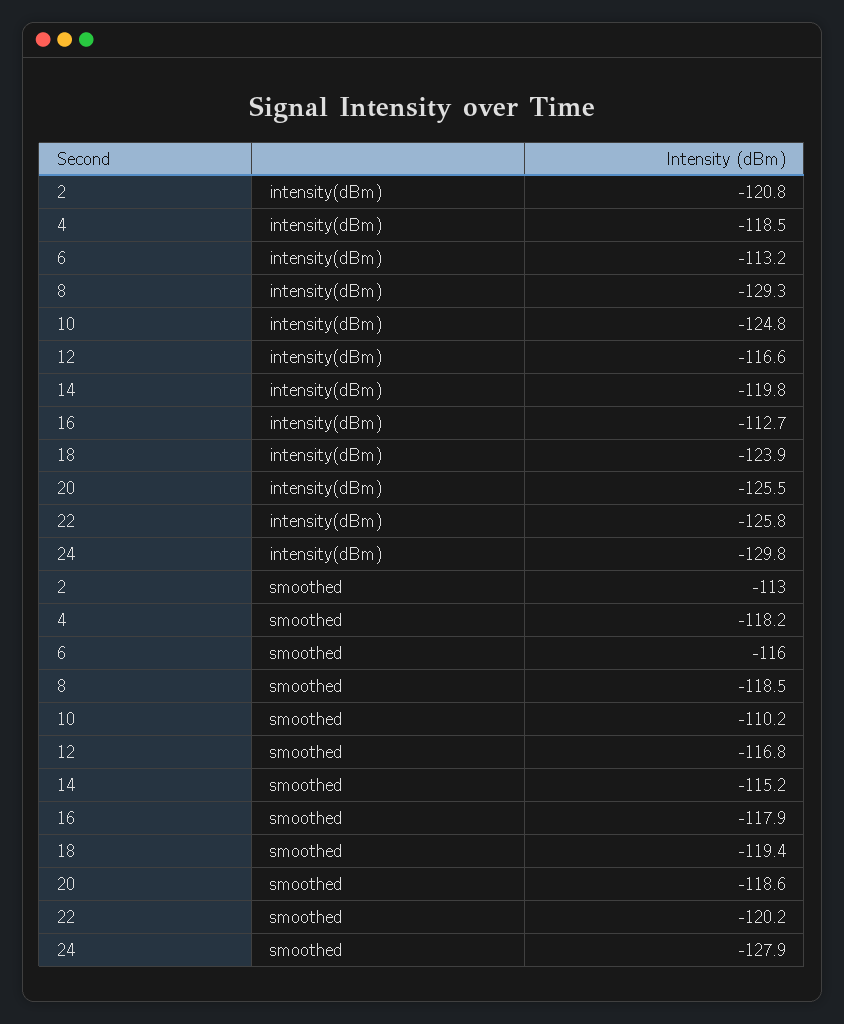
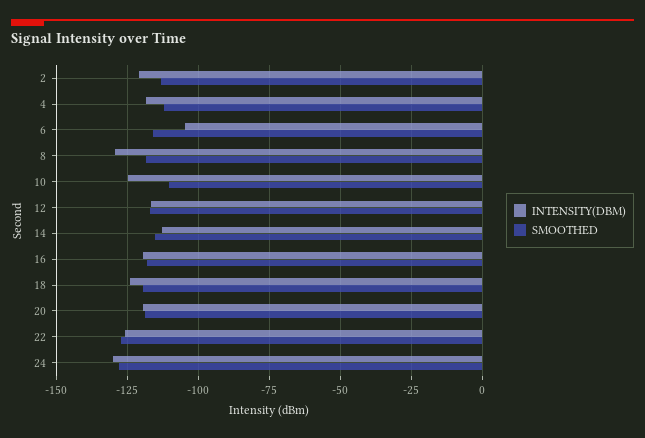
intensity(dBm), 6: -113.2 -> -105
intensity(dBm), 14: -119.8 -> -112.5
intensity(dBm), 16: -112.7 -> -120
intensity(dBm), 20: -125.5 -> -120
smoothed, 4: -118.2 -> -112.5
smoothed, 22: -120.2 -> -127.5

